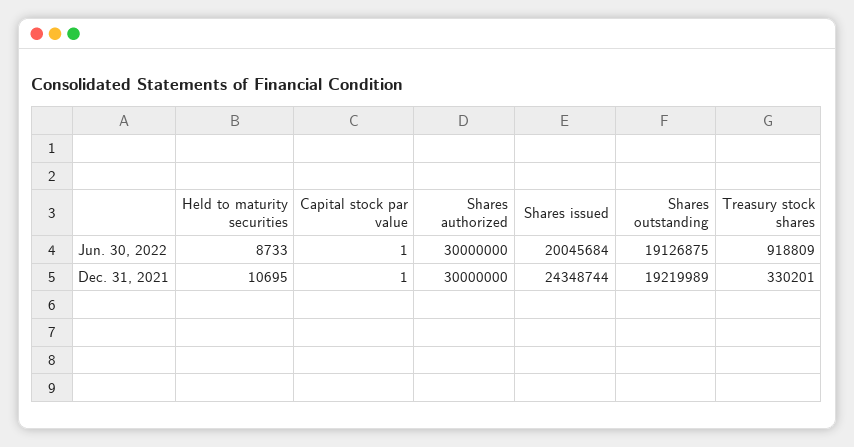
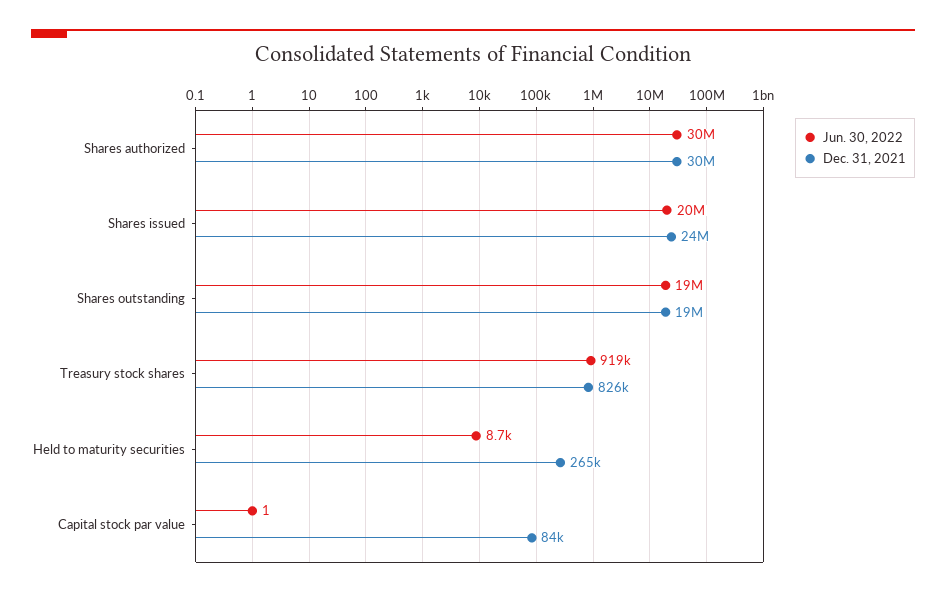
Dec. 31, 2021, Held to maturity securities: 10695 -> 265000
Dec. 31, 2021, Capital stock par value: 1 -> 84000
Dec. 31, 2021, Treasury stock shares: 330201 -> 826000

